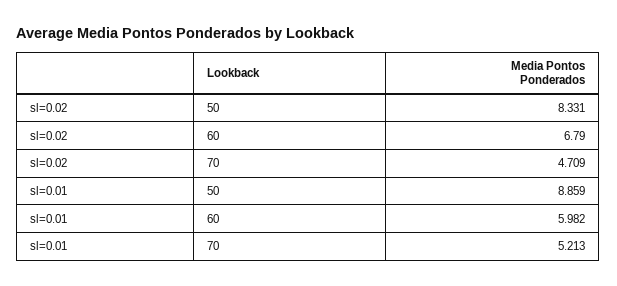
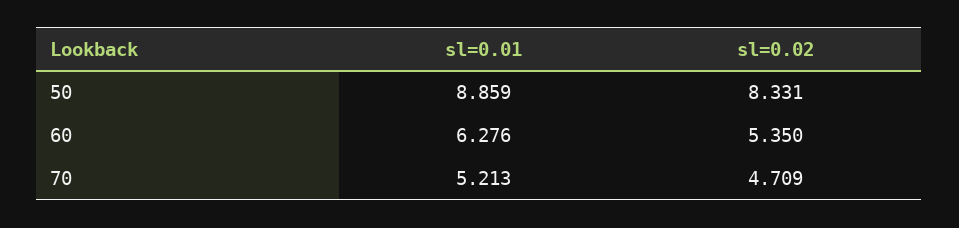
sl=0.02, 60: 6.79 -> 5.35
sl=0.01, 60: 5.982 -> 6.276

